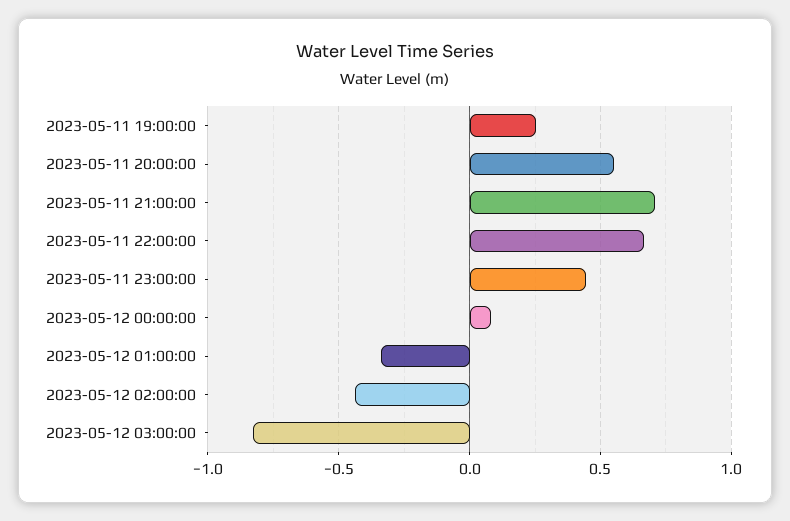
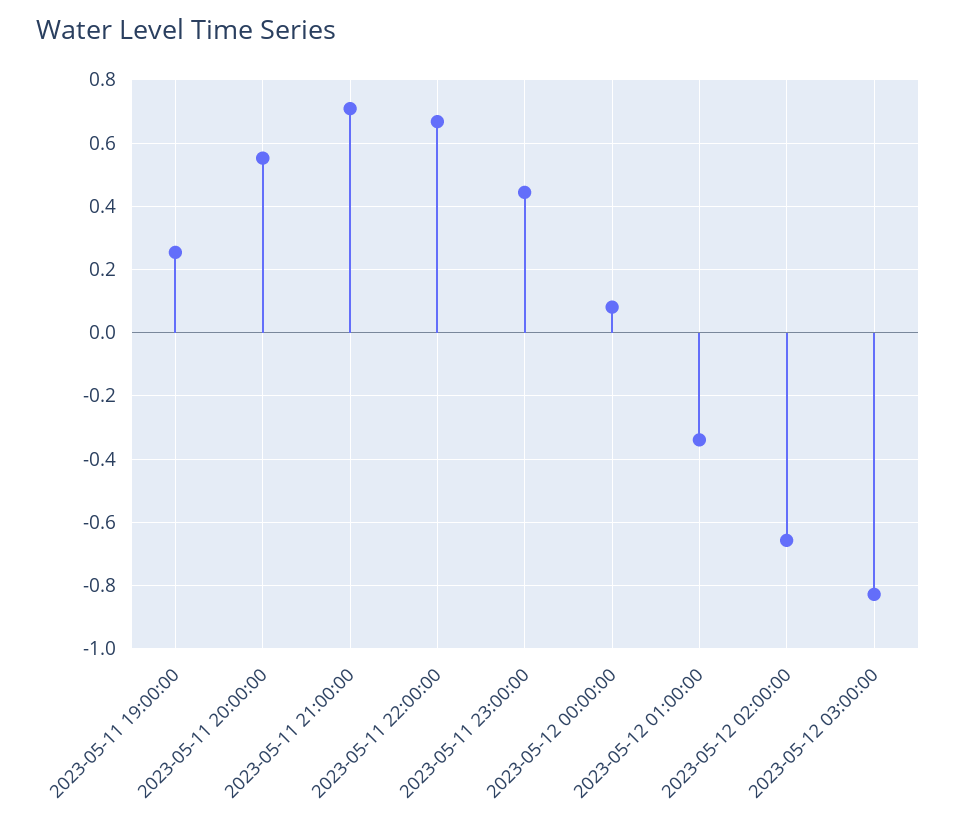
2023-05-12 02:00:00: -0.45 -> -0.66

